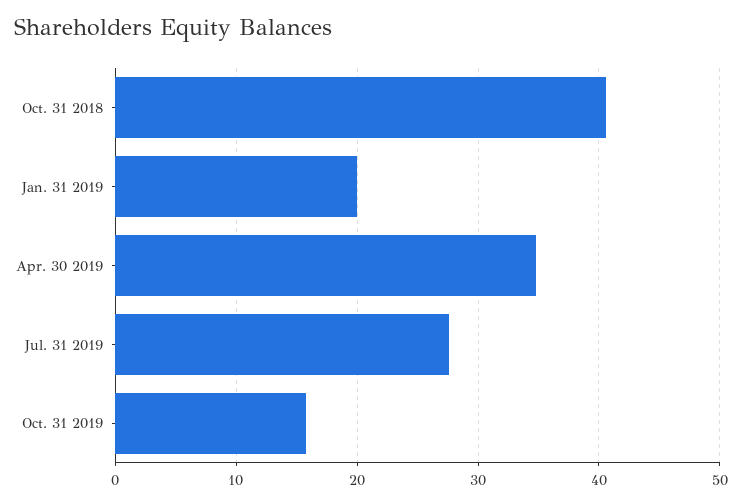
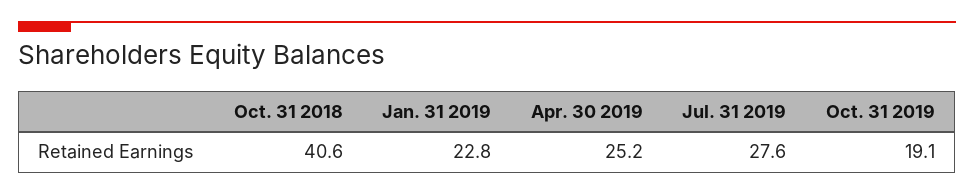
Jan. 31 2019: 20 -> 22.8
Apr. 30 2019: 35 -> 25.2
Oct. 31 2019: 16 -> 19.1

